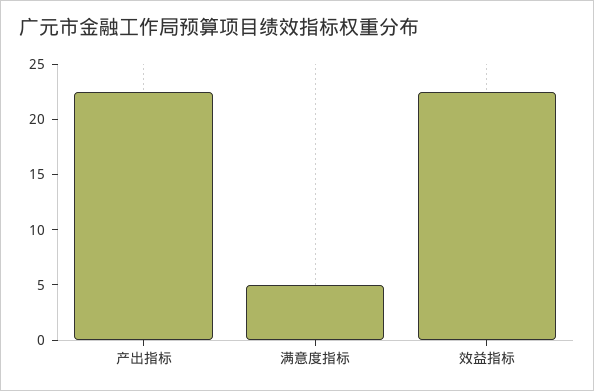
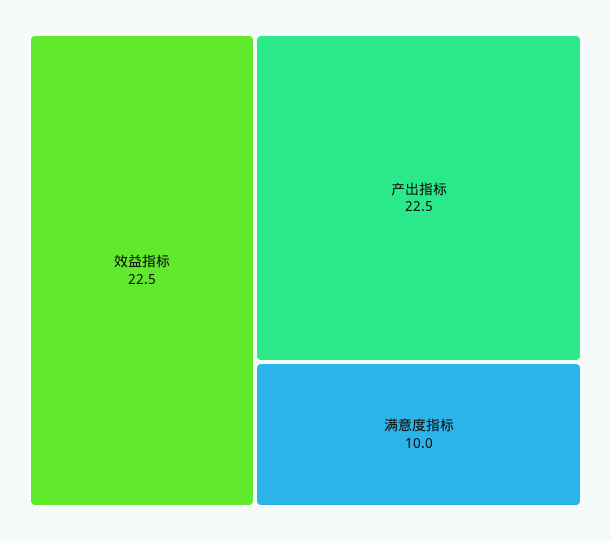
满意度指标: 5 -> 10

